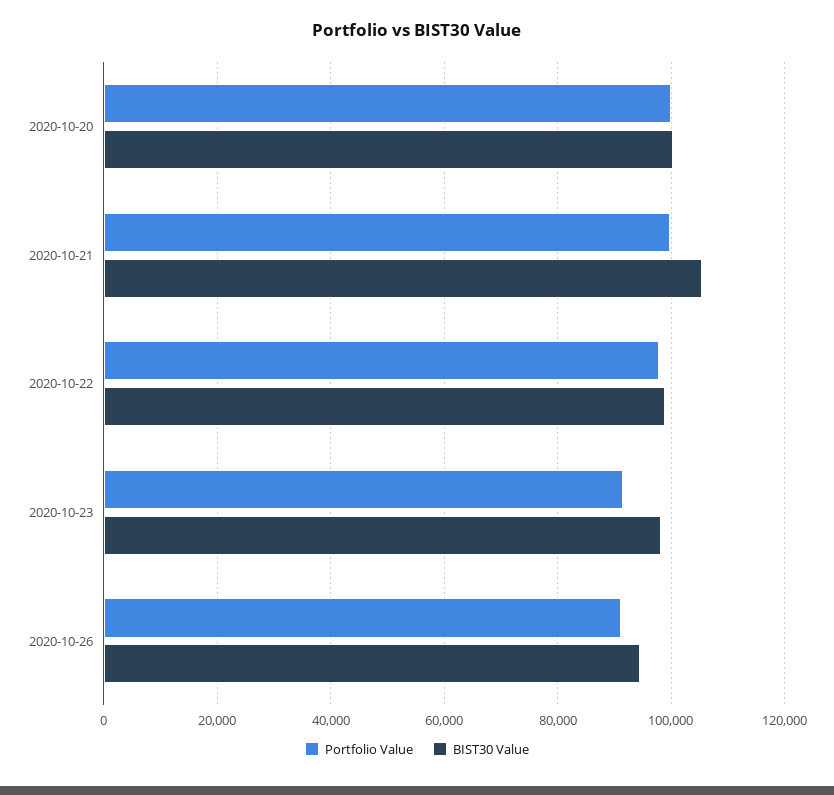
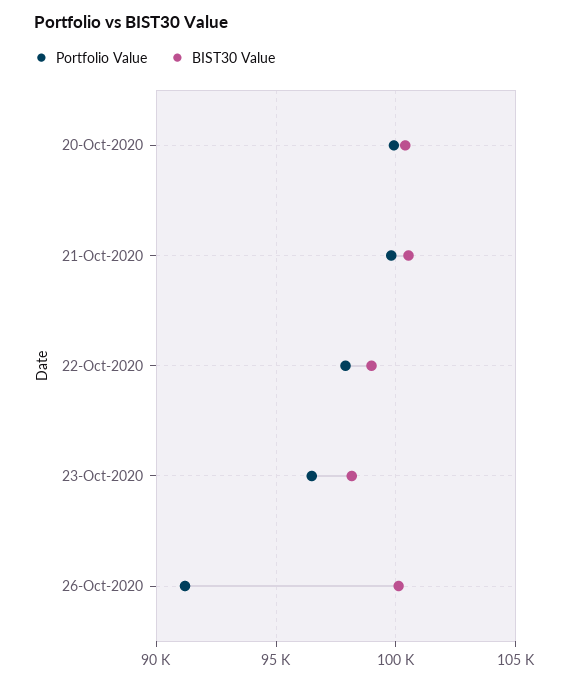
BIST30 Value, 2020-10-21: 106000 -> 100500
Portfolio Value, 2020-10-23: 92000 -> 96500
BIST30 Value, 2020-10-26: 94000 -> 100000

